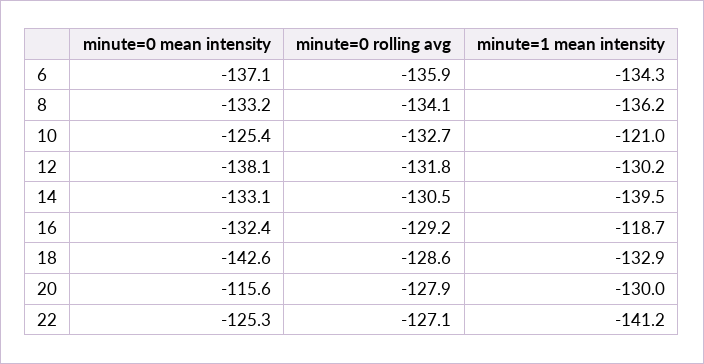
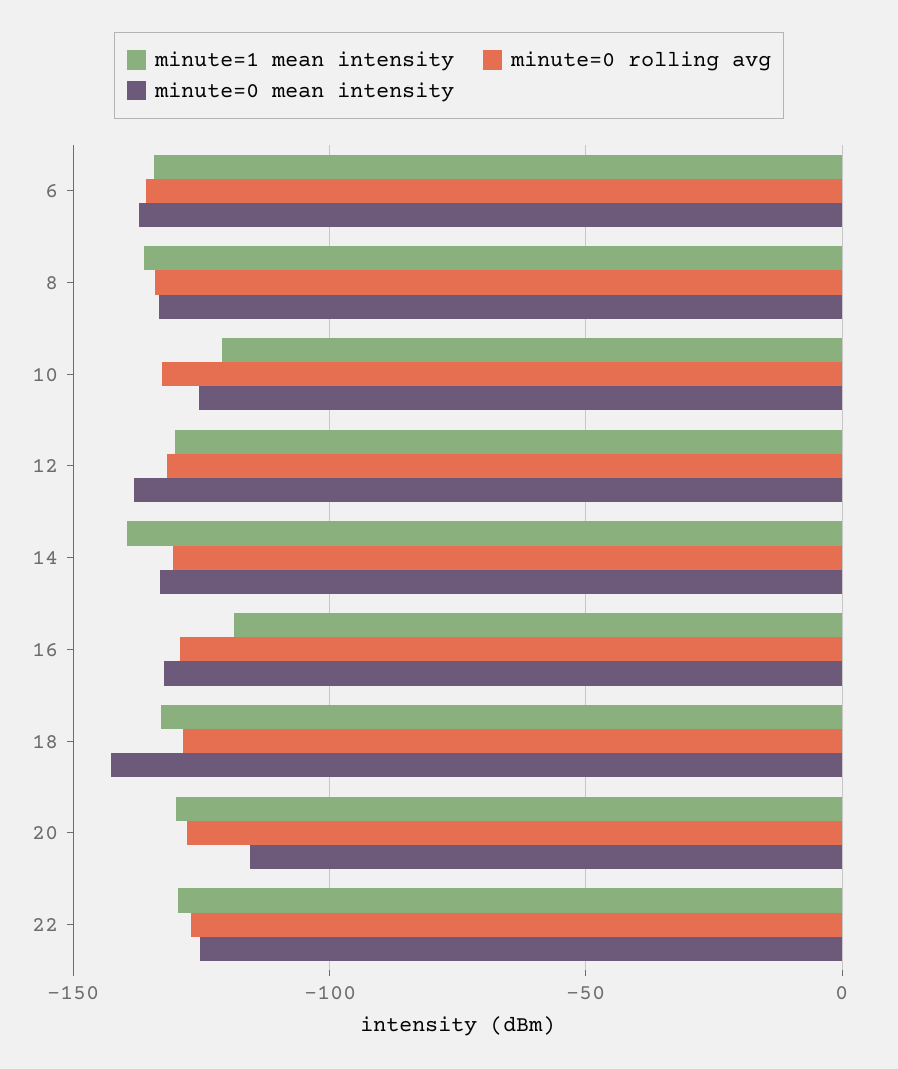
minute=1 mean intensity, 22: -141.2 -> -130

